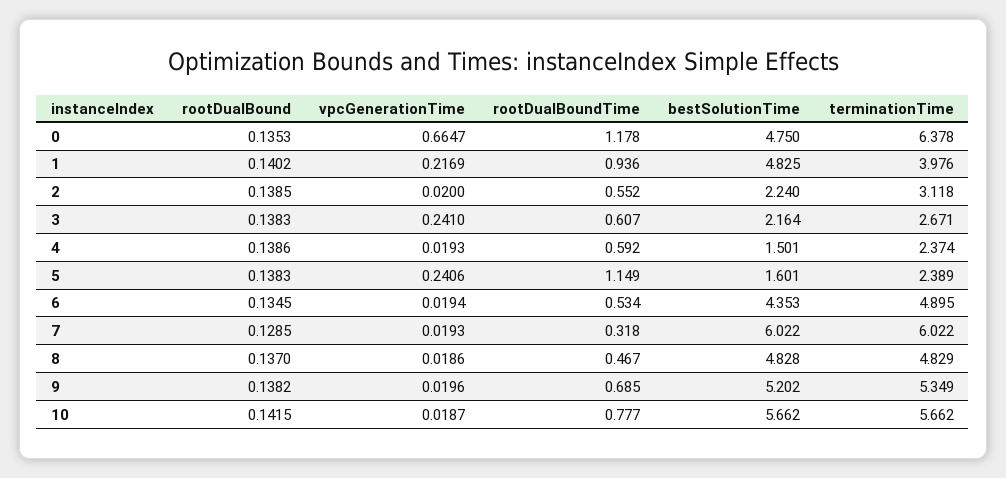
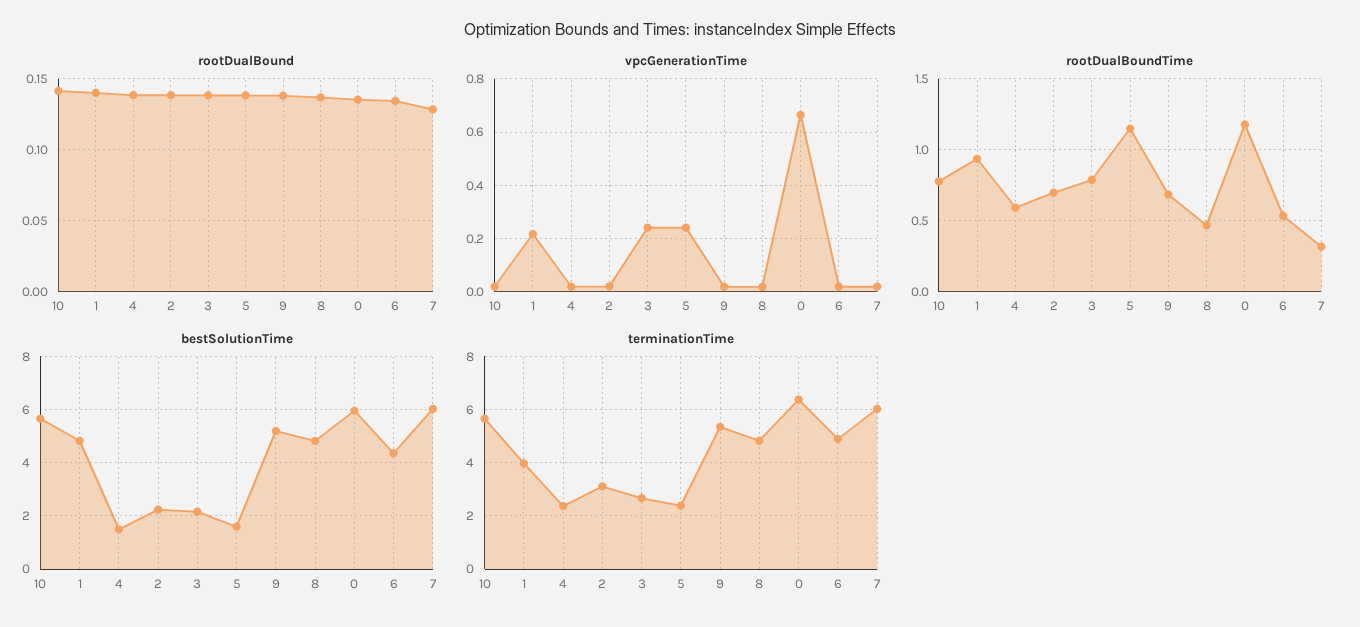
bestSolutionTime, 0: 4.75 -> 6
rootDualBoundTime, 2: 0.552 -> 0.7
rootDualBoundTime, 3: 0.607 -> 0.8

